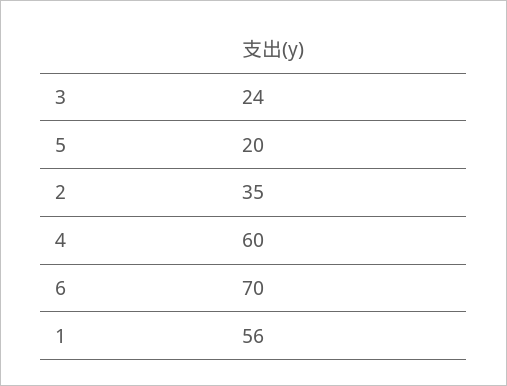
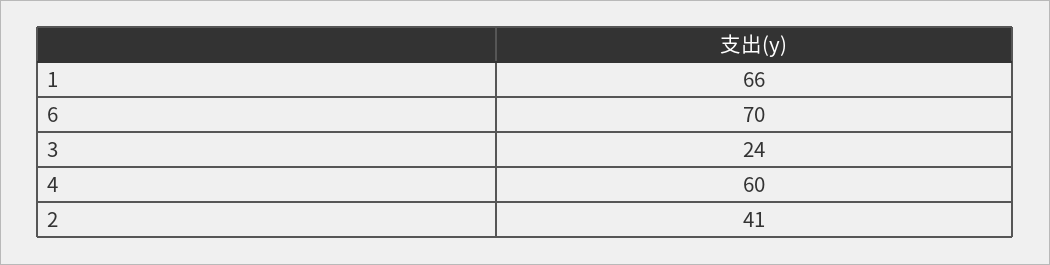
5: 20 -> none
2: 35 -> 41
1: 56 -> 66

